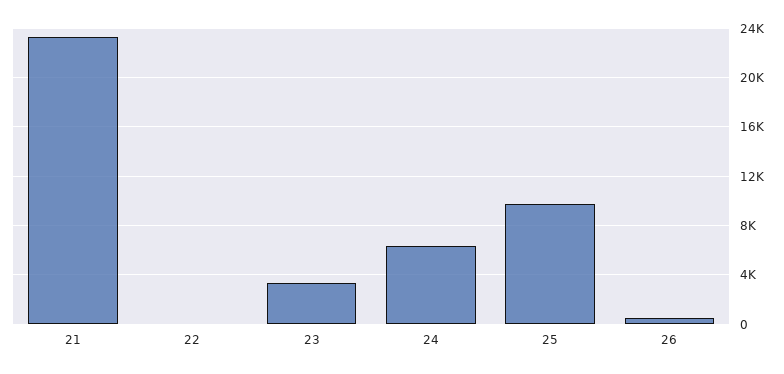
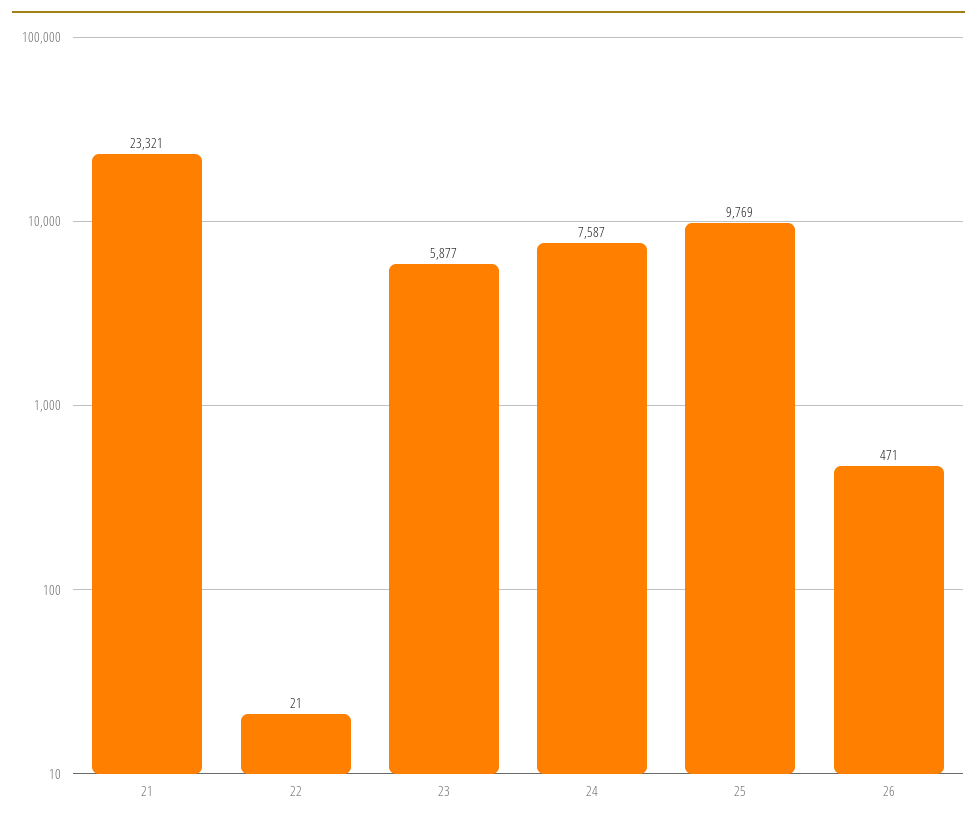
23: 3500 -> 5877
24: 6500 -> 7587

